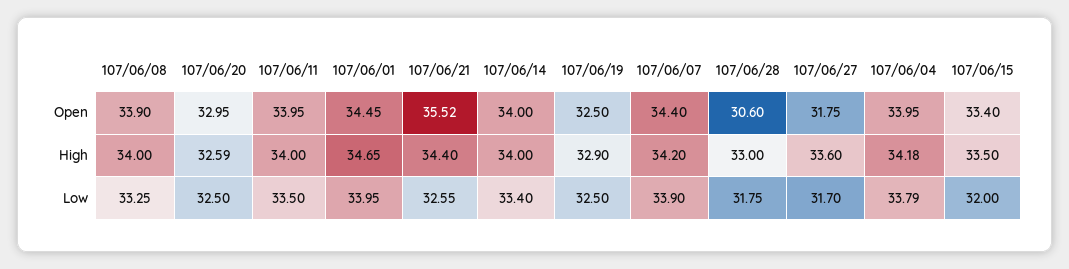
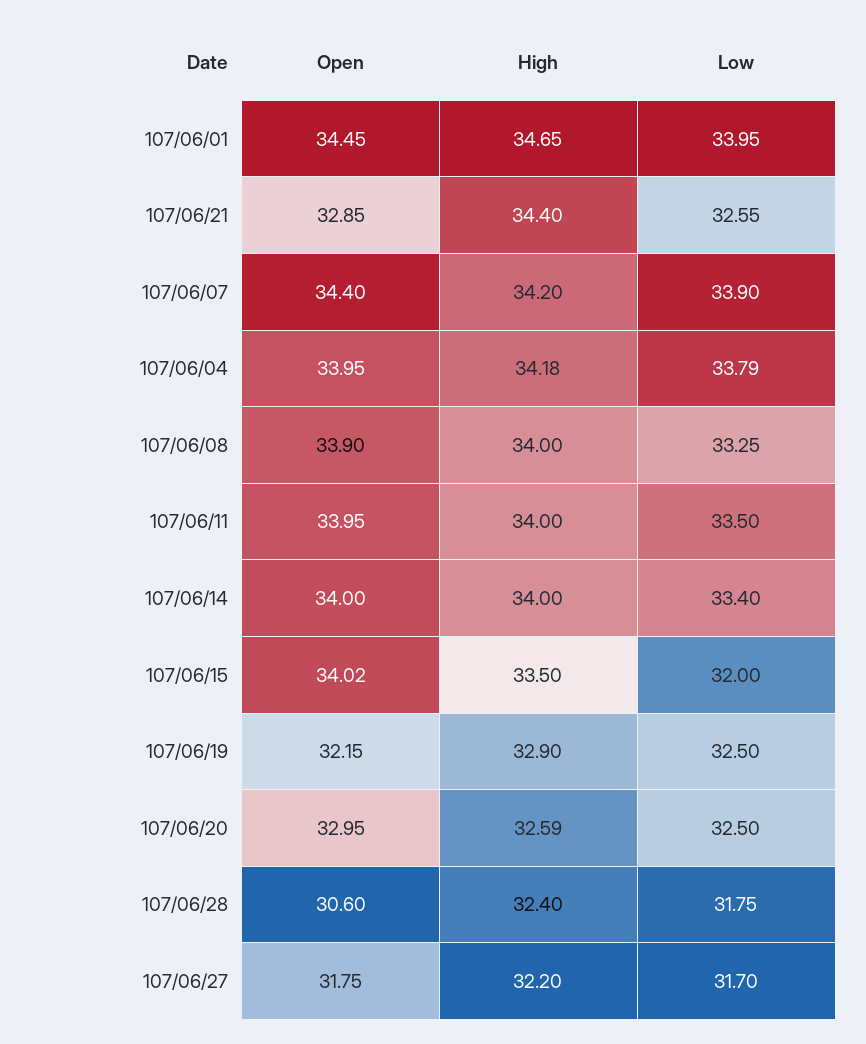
107/06/21, Open: 35.52 -> 32.85
107/06/19, Open: 32.5 -> 32.15
107/06/15, Open: 33.4 -> 34.02
107/06/28, High: 33 -> 32.4
107/06/27, High: 33.6 -> 32.2

